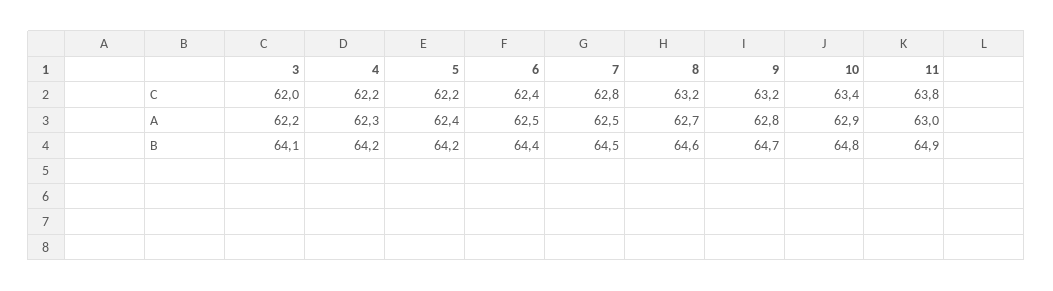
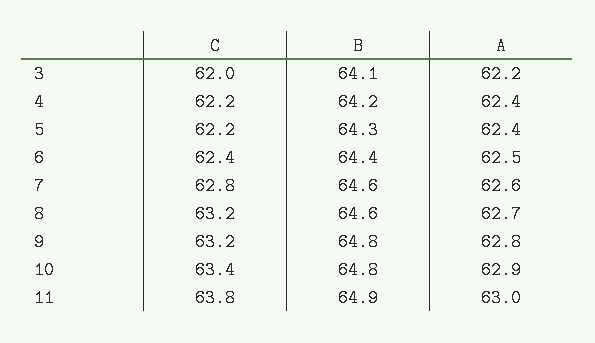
4, A: 62.3 -> 62.4
7, A: 62.5 -> 62.6
5, B: 64.2 -> 64.3
7, B: 64.5 -> 64.6
9, B: 64.7 -> 64.8

